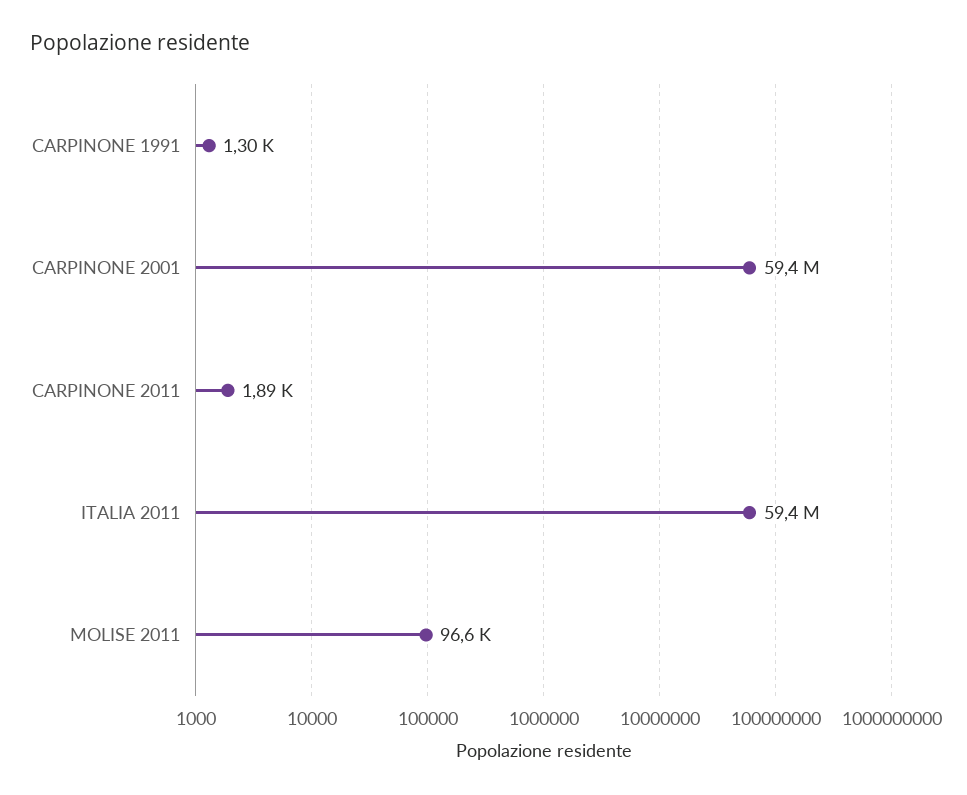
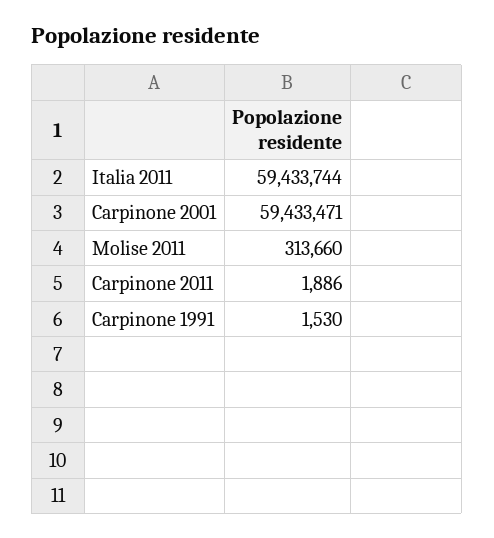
CARPINONE 1991: 1300 -> 1530
MOLISE 2011: 96600 -> 313660

